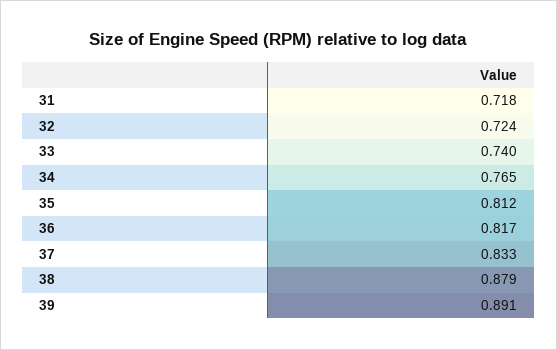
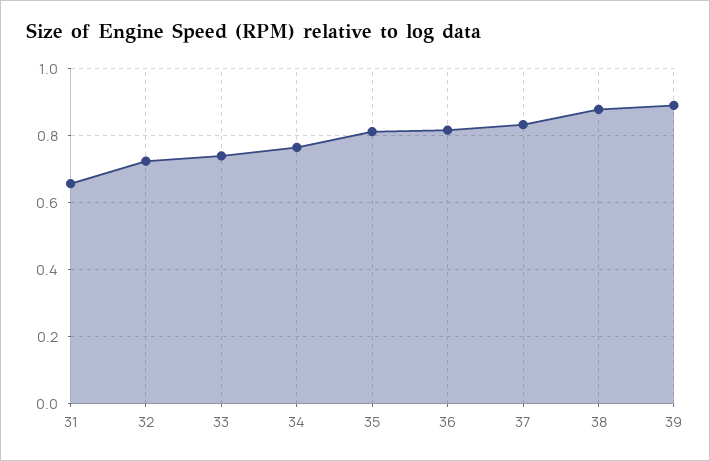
31: 0.718 -> 0.66

